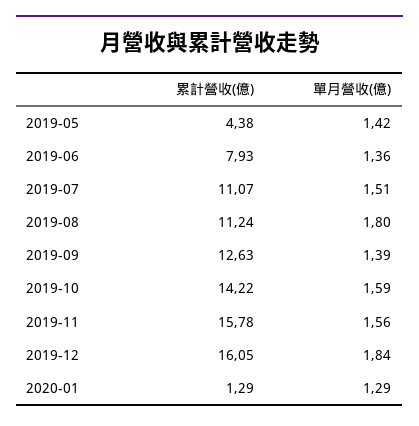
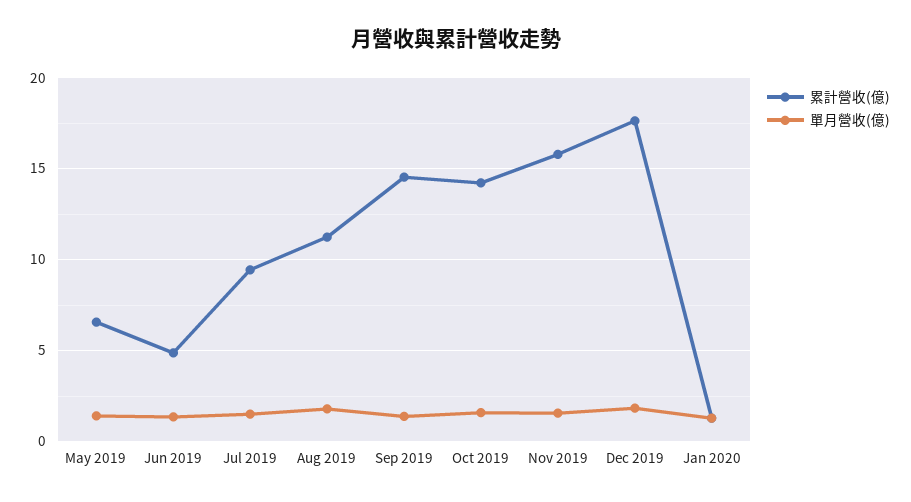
累計營收(億), 2019-05: 4.38 -> 6.5
累計營收(億), 2019-06: 7.93 -> 5
累計營收(億), 2019-07: 11.07 -> 9.5
累計營收(億), 2019-09: 12.63 -> 14.5
累計營收(億), 2019-12: 16.05 -> 17.5

